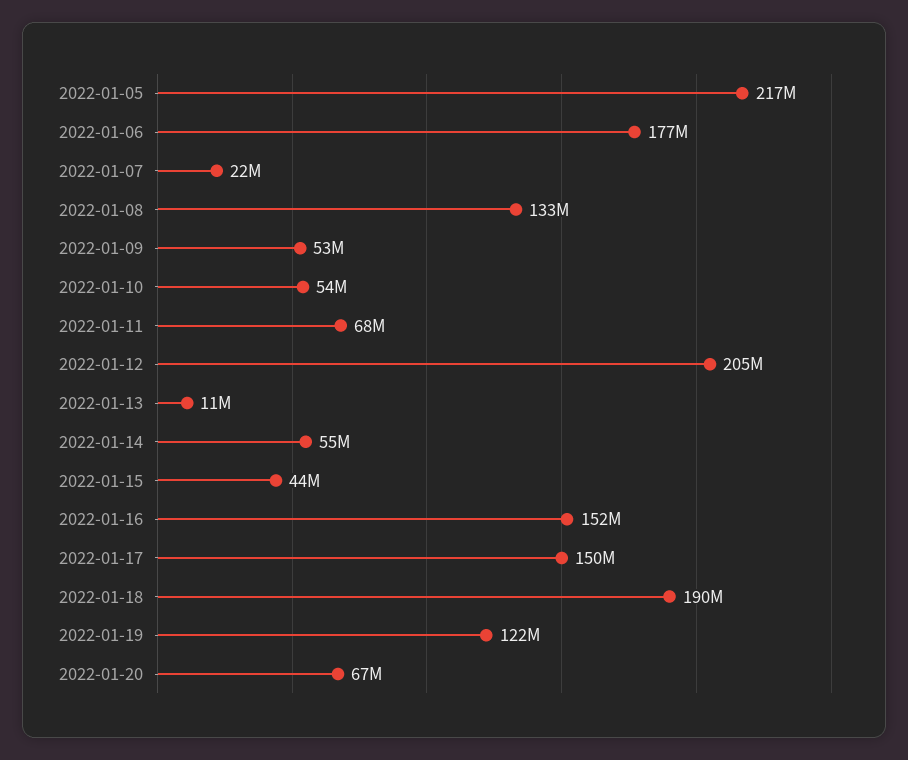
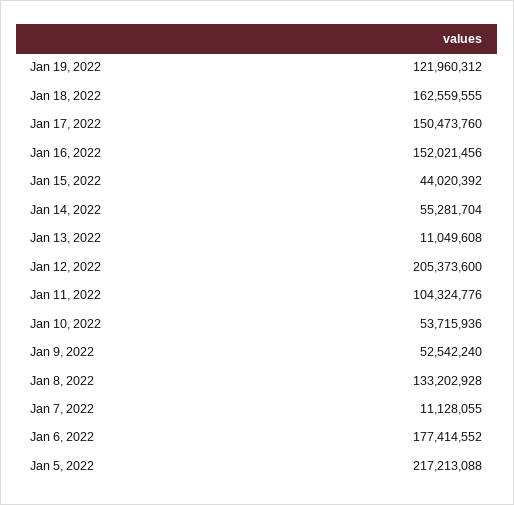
2022-01-07: 22000000 -> 11128055
2022-01-11: 68000000 -> 104324776
2022-01-18: 190000000 -> 162559555
2022-01-20: 67000000 -> none

